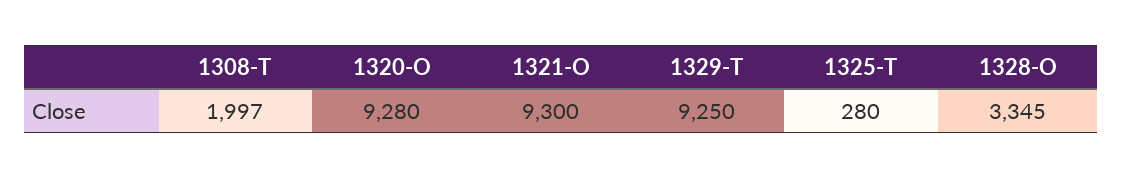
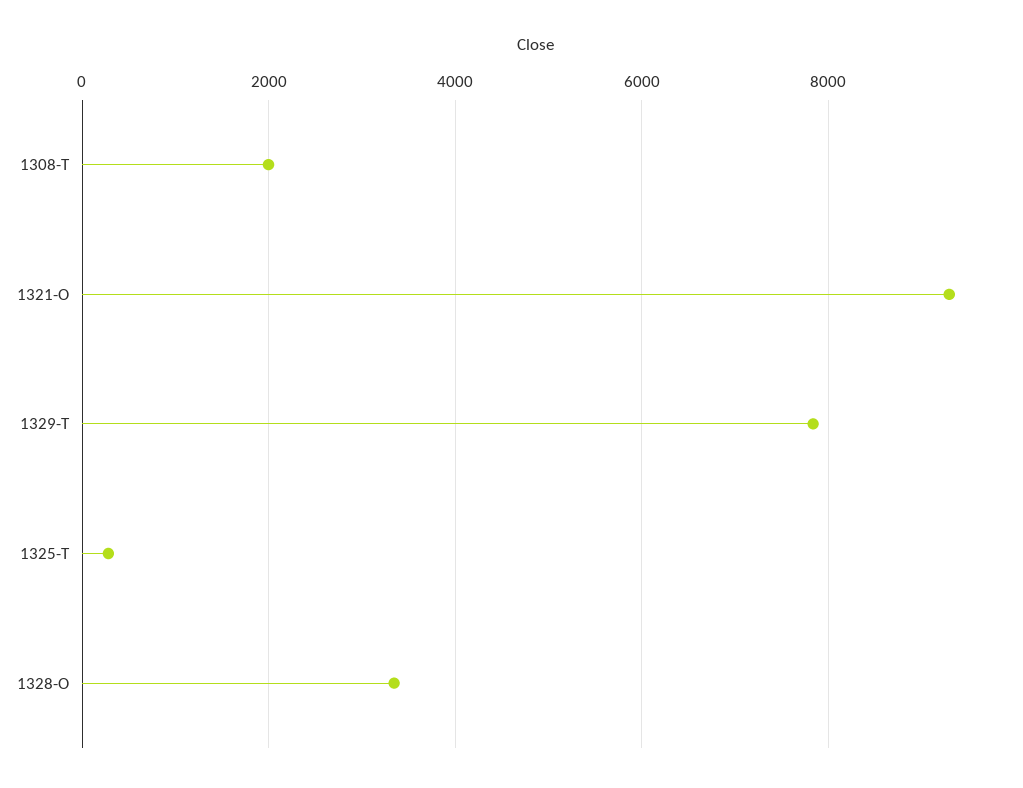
1320-O: 9280 -> none
1329-T: 9250 -> 7800

